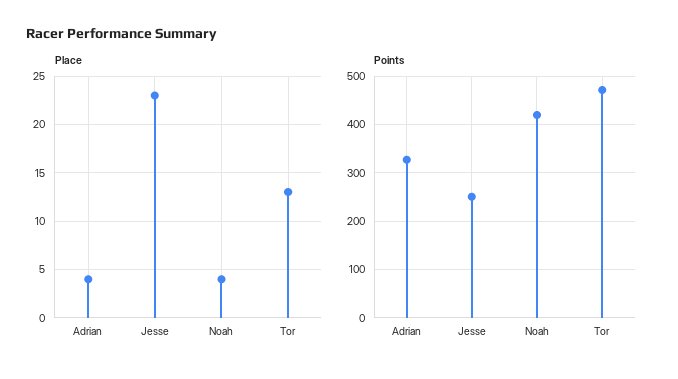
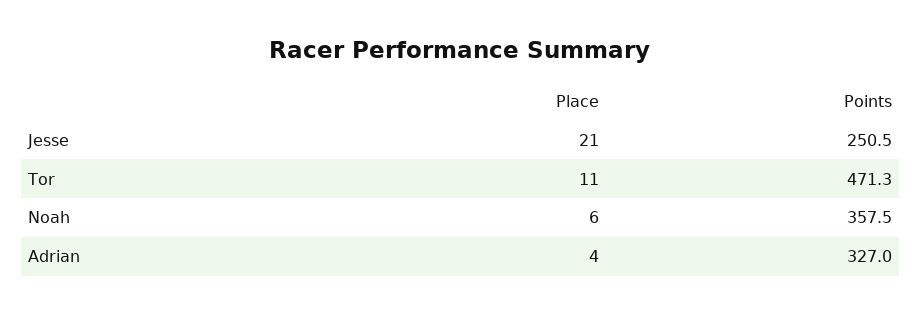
Place, Jesse: 23 -> 21
Place, Noah: 4 -> 6
Place, Tor: 13 -> 11
Points, Noah: 420 -> 357.5

